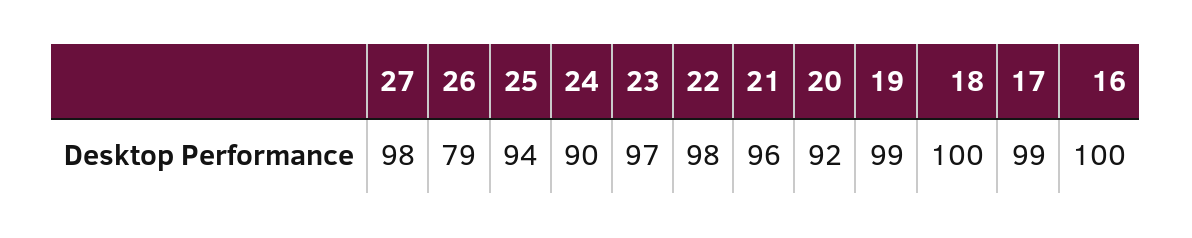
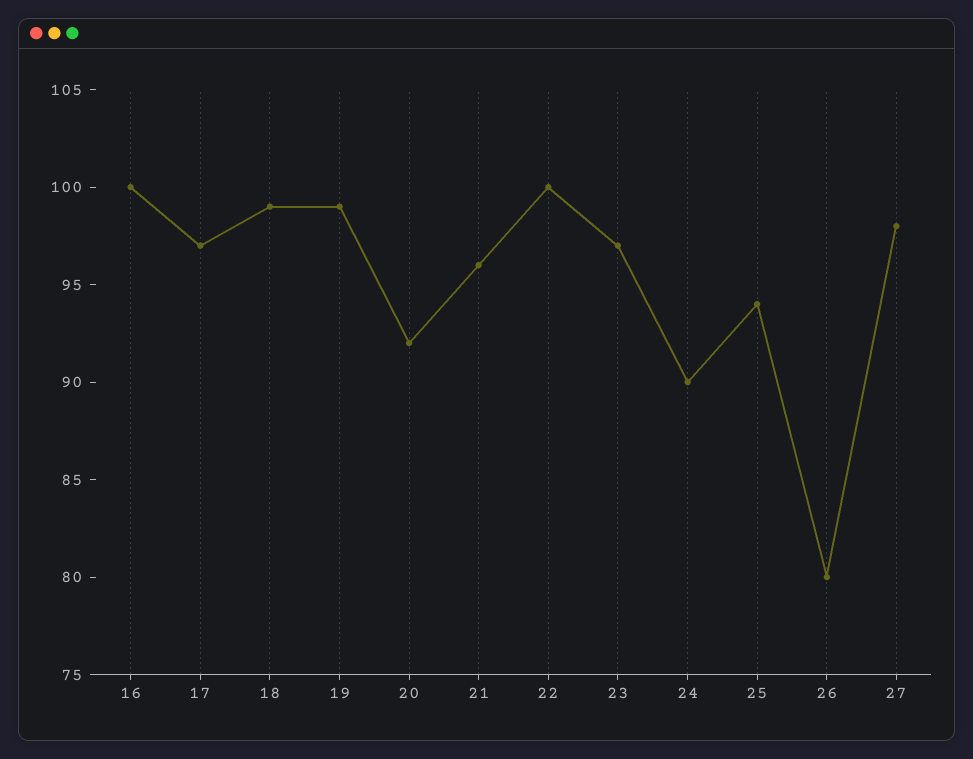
26: 79 -> 80
22: 98 -> 100
18: 100 -> 99
17: 99 -> 97

